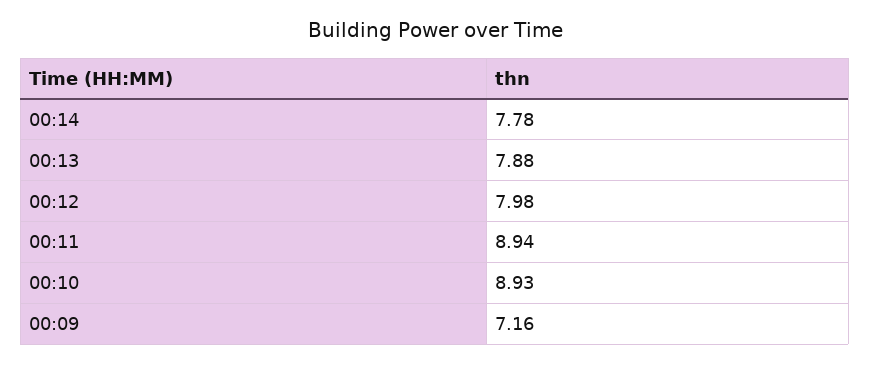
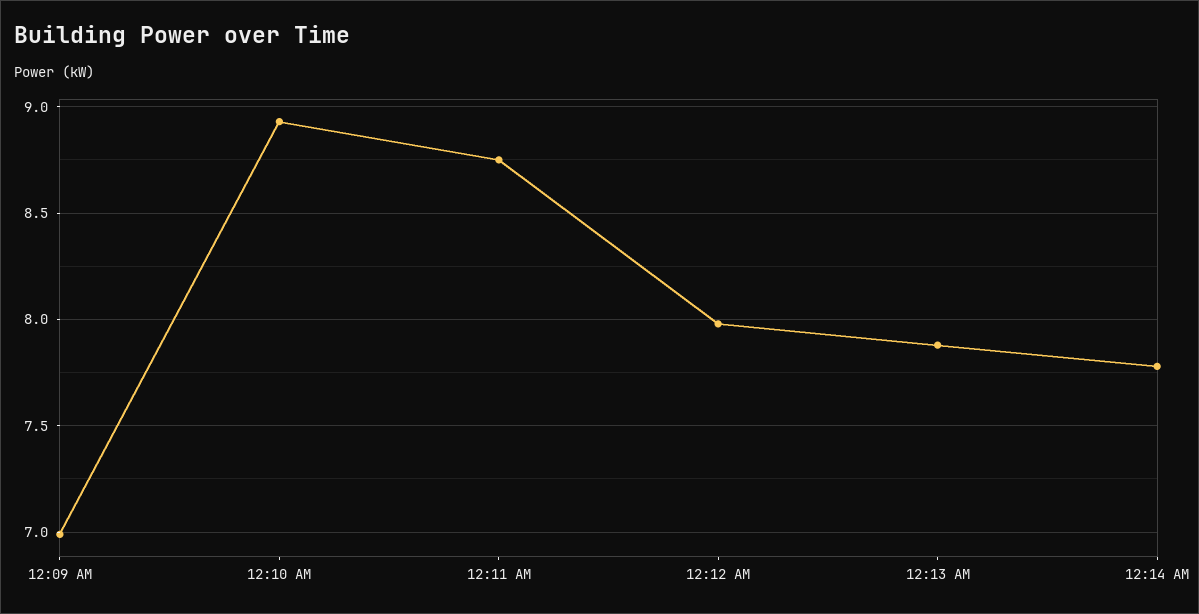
00:11: 8.94 -> 8.75
00:09: 7.16 -> 7

